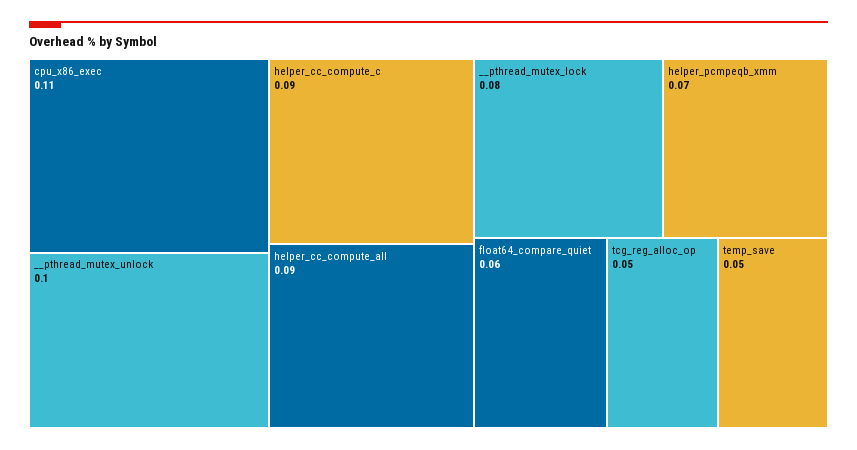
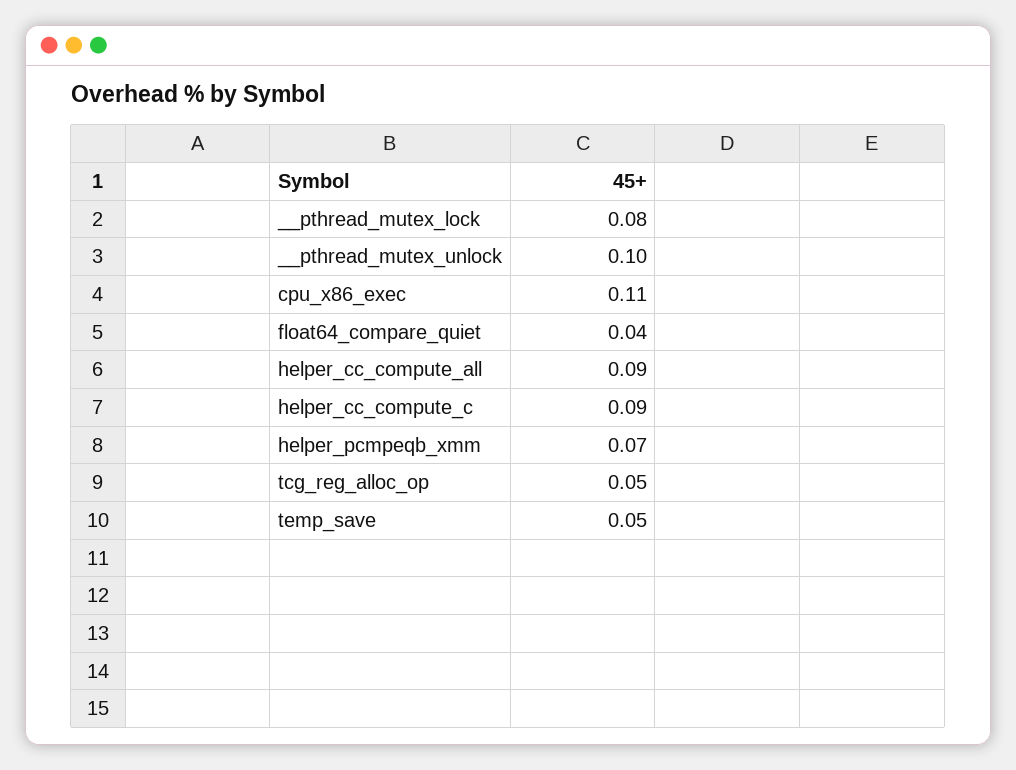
float64_compare_quiet: 0.06 -> 0.04

